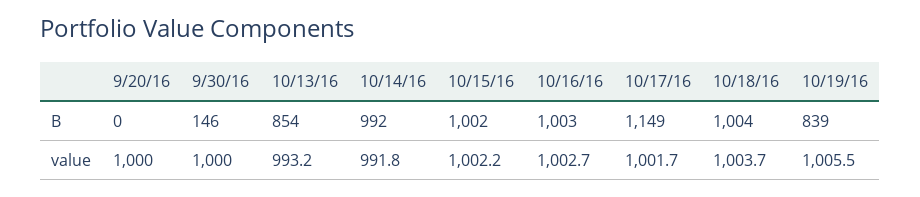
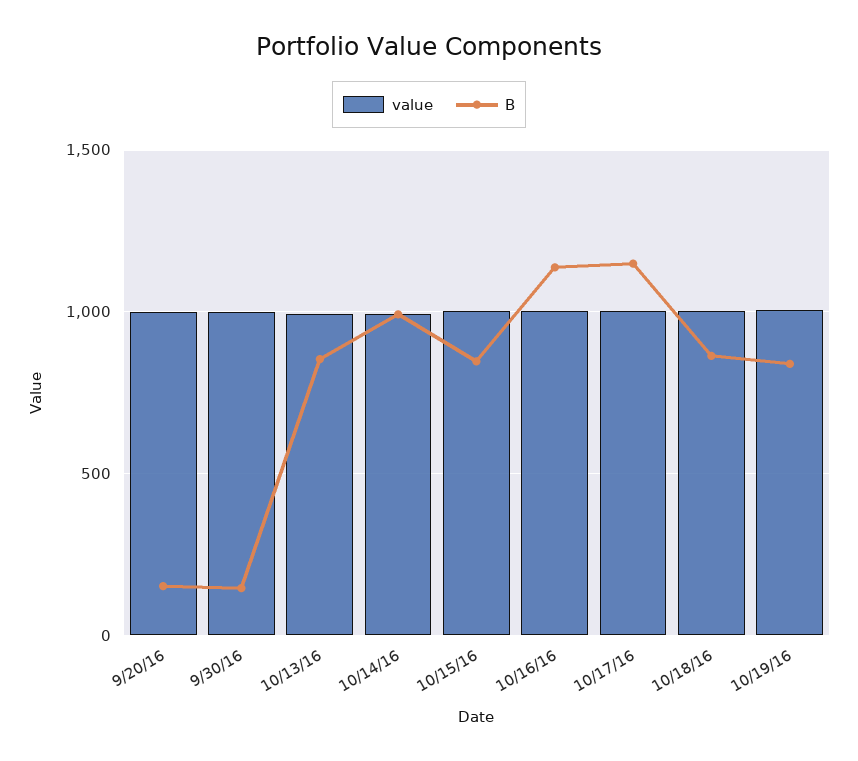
B, 9/20/16: 0 -> 150
B, 10/15/16: 1002 -> 850
B, 10/16/16: 1003 -> 1150
B, 10/18/16: 1004 -> 850

